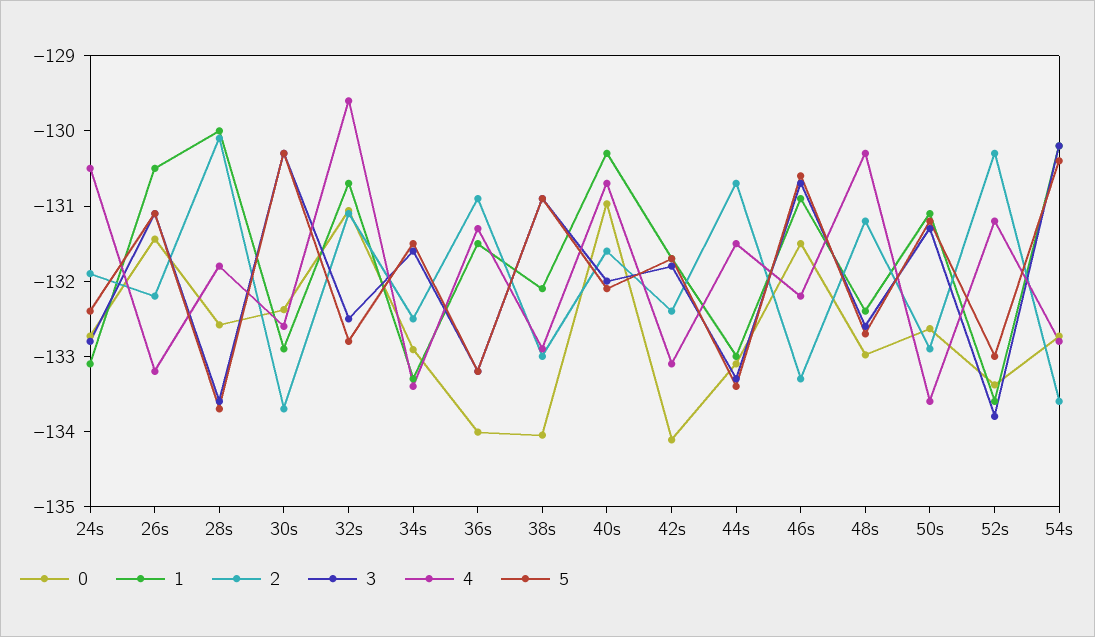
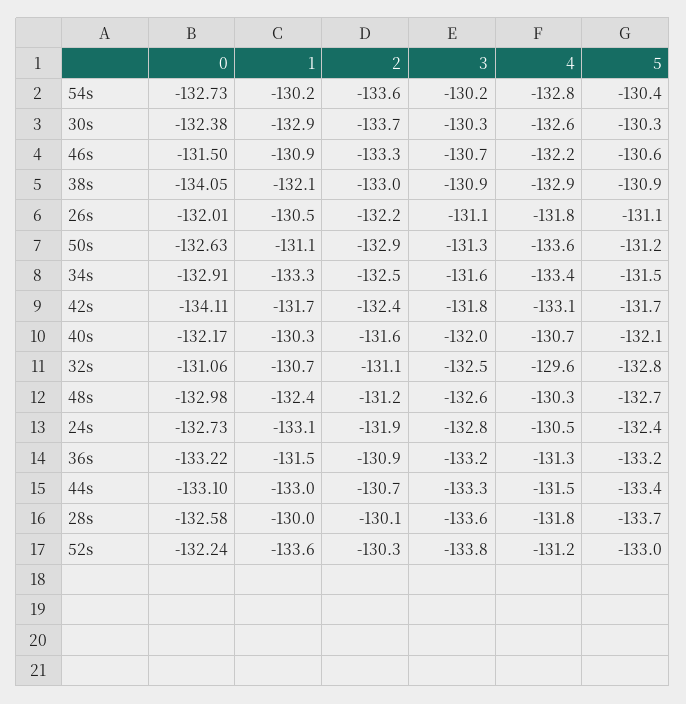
0, 26s: -131.4 -> -132.01
4, 26s: -133.2 -> -131.8
0, 36s: -134 -> -133.22
0, 40s: -131 -> -132.17
0, 52s: -133.4 -> -132.24

